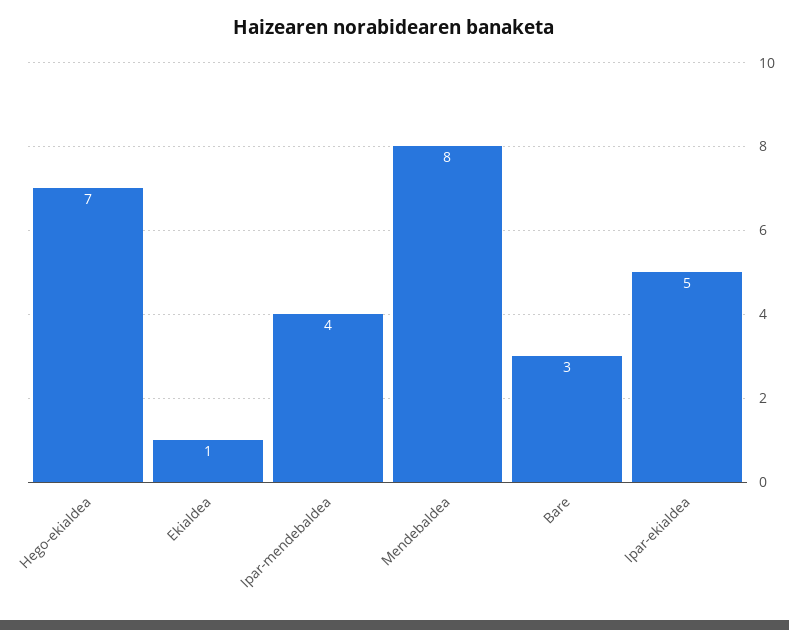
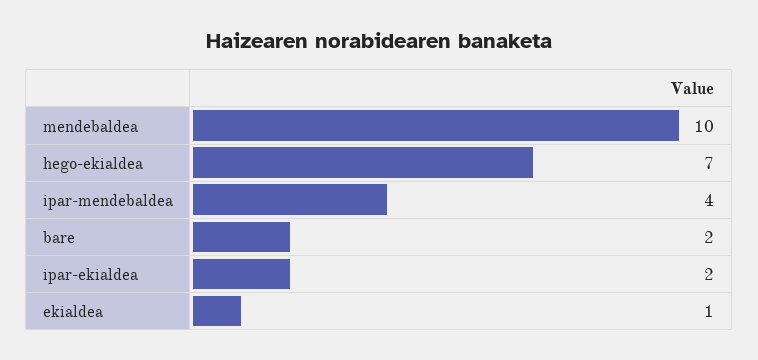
Mendebaldea: 8 -> 10
Bare: 3 -> 2
Ipar-ekialdea: 5 -> 2

